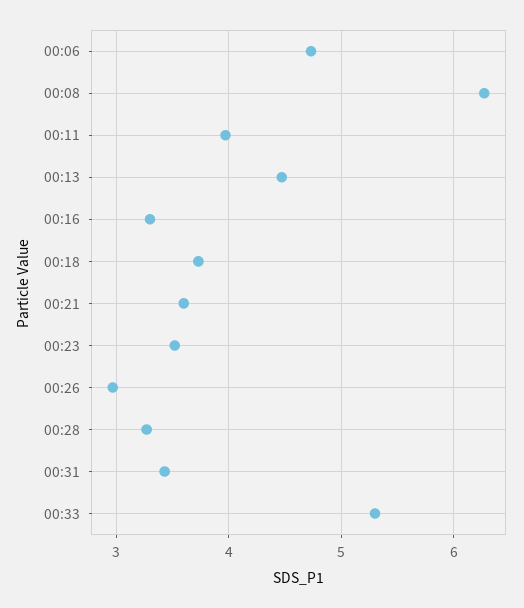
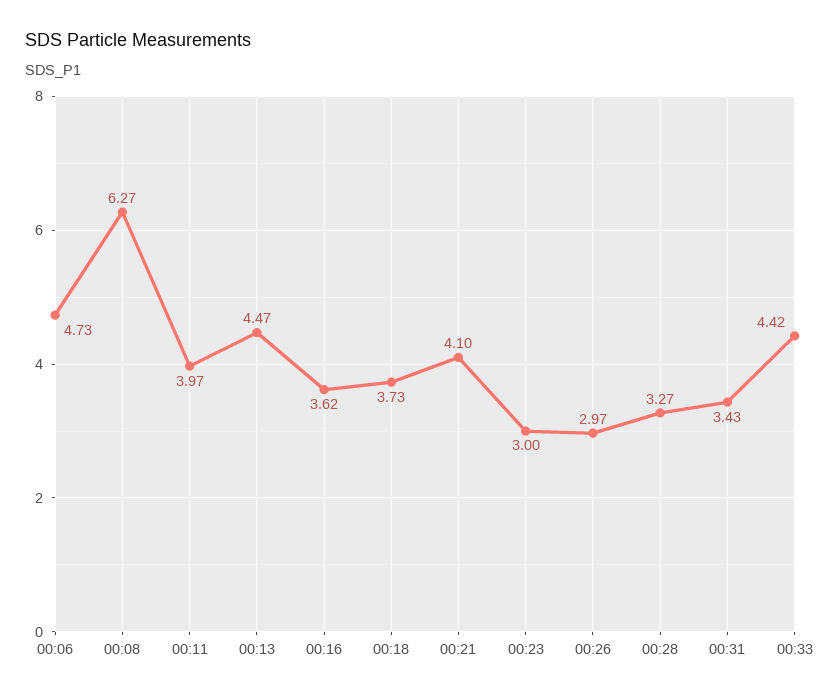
00:16: 3.3 -> 3.62
00:21: 3.6 -> 4.1
00:23: 3.5 -> 3
00:33: 5.3 -> 4.42

